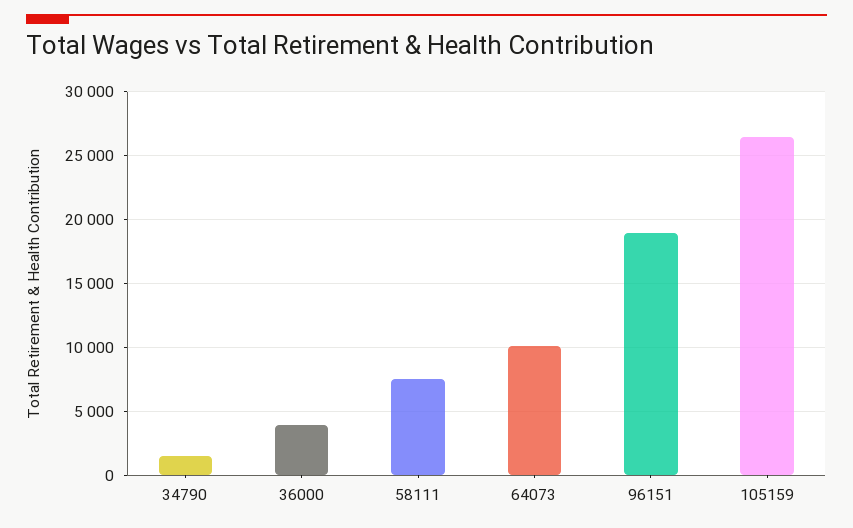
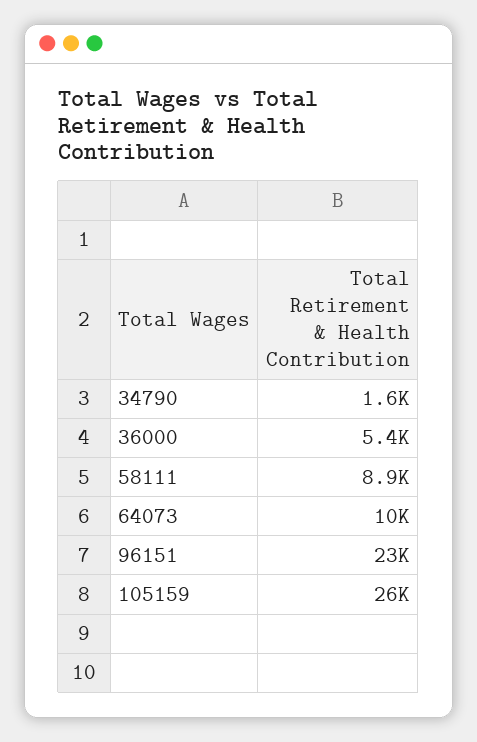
36000: 4000 -> 5400
58111: 7500 -> 8900
96151: 19000 -> 23000

